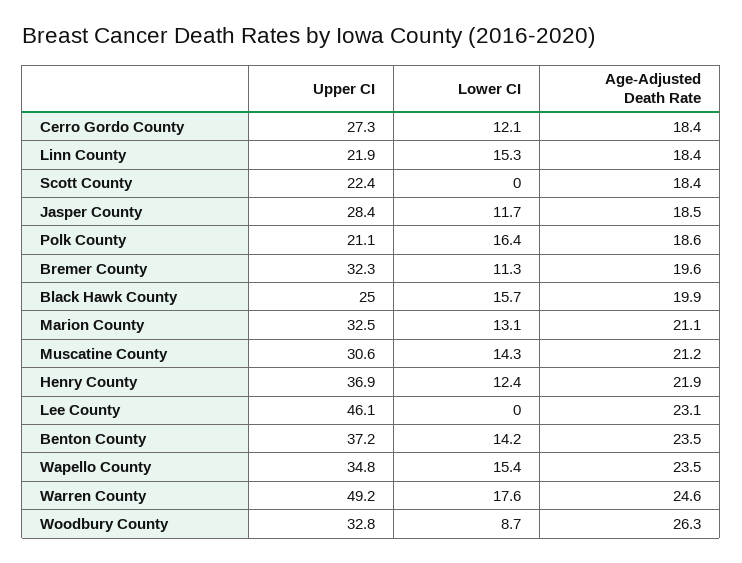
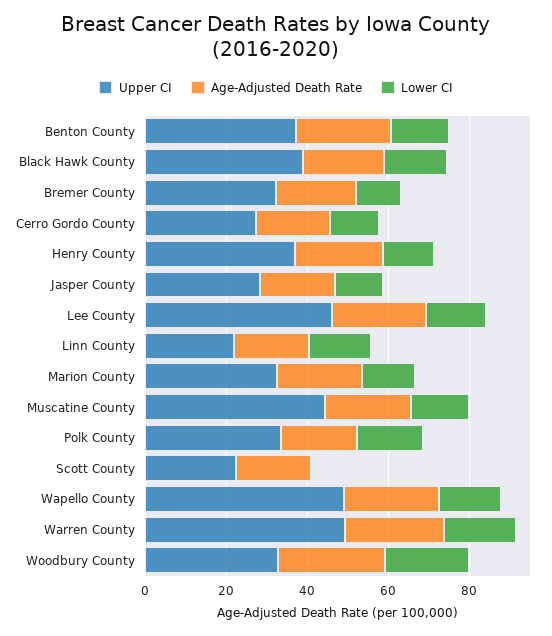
Upper CI, Polk County: 21.1 -> 35
Upper CI, Black Hawk County: 25 -> 40
Upper CI, Muscatine County: 30.6 -> 45
Lower CI, Lee County: 0 -> 15
Upper CI, Wapello County: 34.8 -> 50
Lower CI, Woodbury County: 8.7 -> 20

